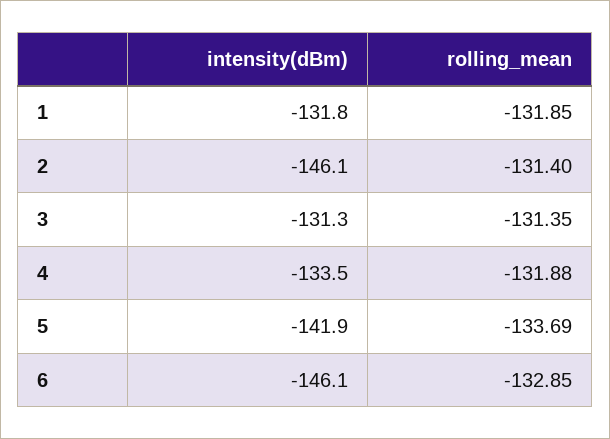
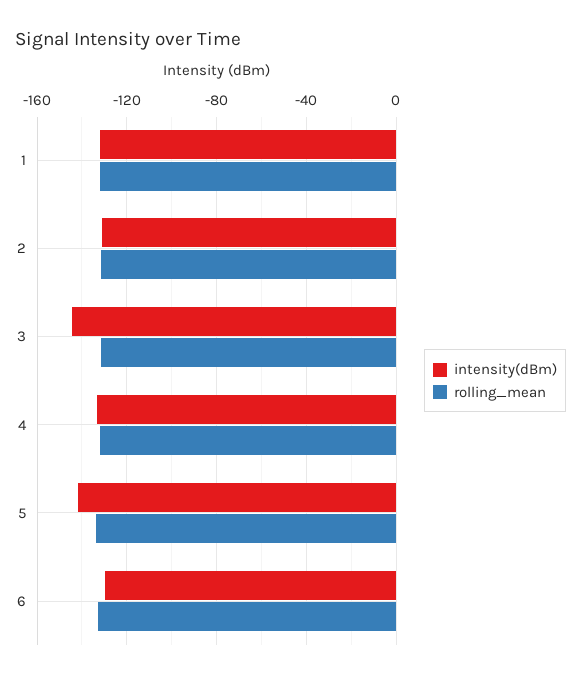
intensity(dBm), 2: -146.1 -> -130
intensity(dBm), 3: -131.3 -> -145
intensity(dBm), 6: -146.1 -> -130

